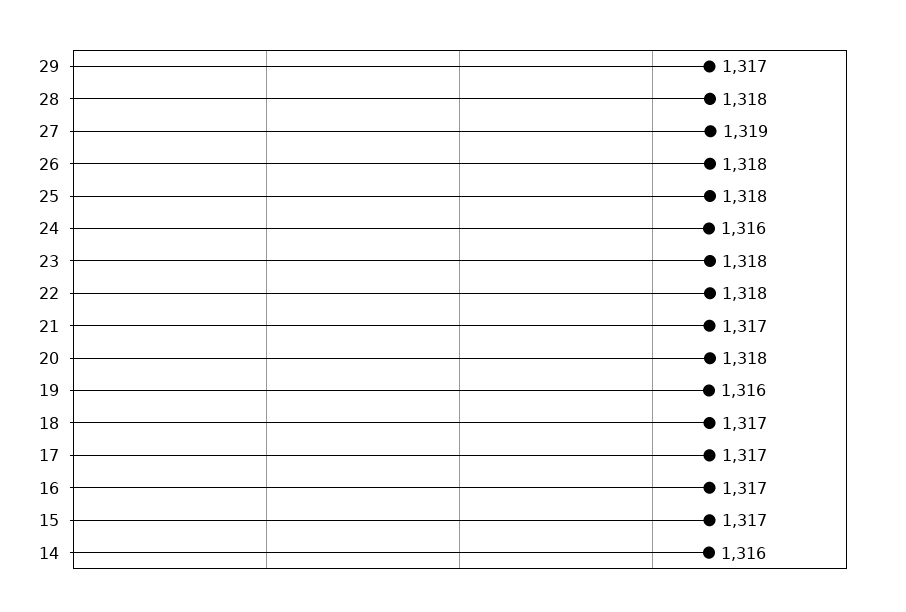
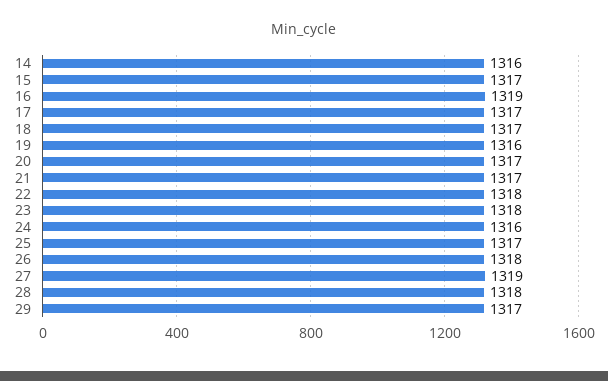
25: 1318 -> 1317
20: 1318 -> 1317
16: 1317 -> 1319

